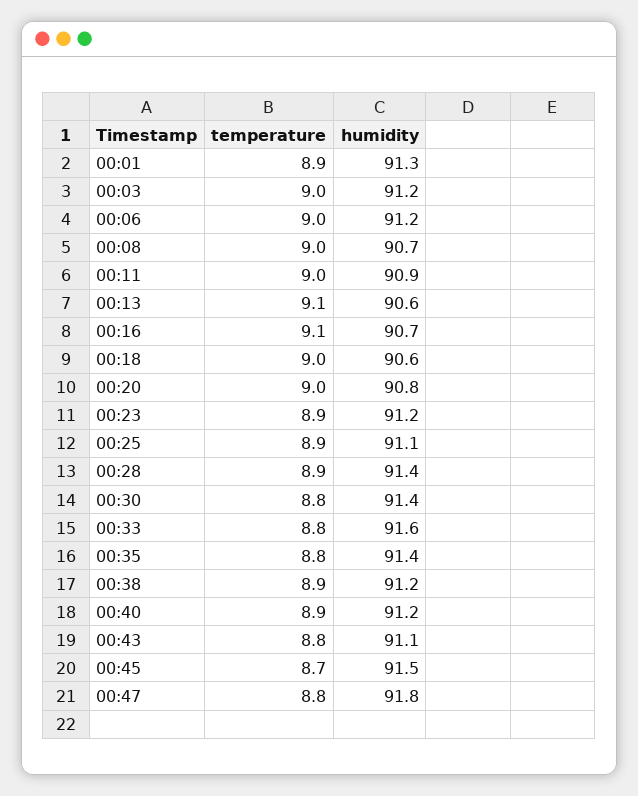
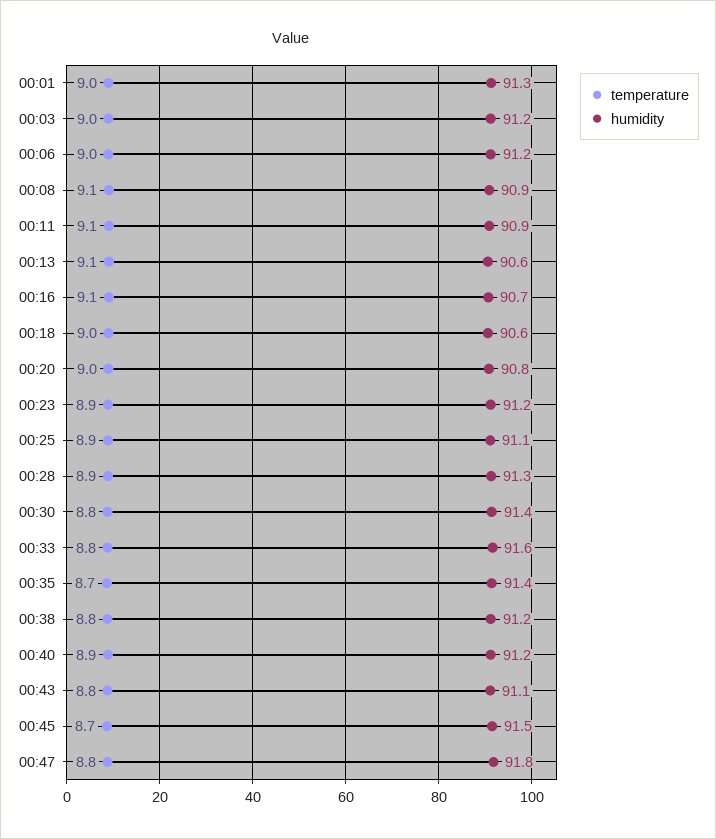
temperature, 00:01: 8.9 -> 9
temperature, 00:08: 9 -> 9.1
humidity, 00:08: 90.7 -> 90.9
temperature, 00:11: 9 -> 9.1
humidity, 00:28: 91.4 -> 91.3
temperature, 00:35: 8.8 -> 8.7
temperature, 00:38: 8.9 -> 8.8

